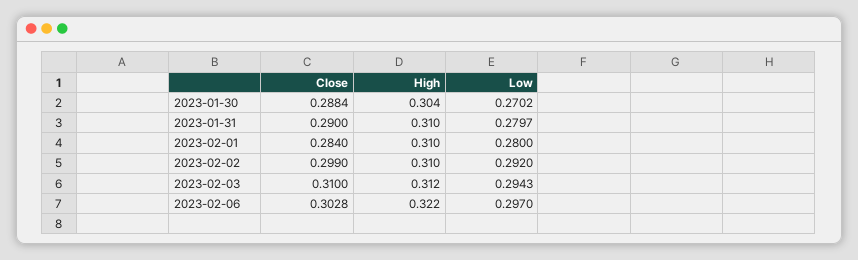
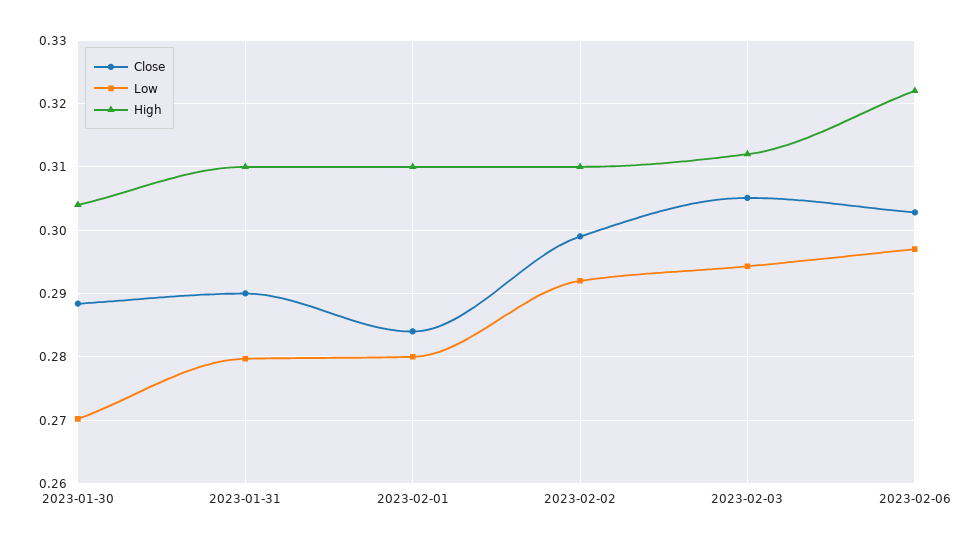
Close, 2023-02-03: 0.31 -> 0.305

